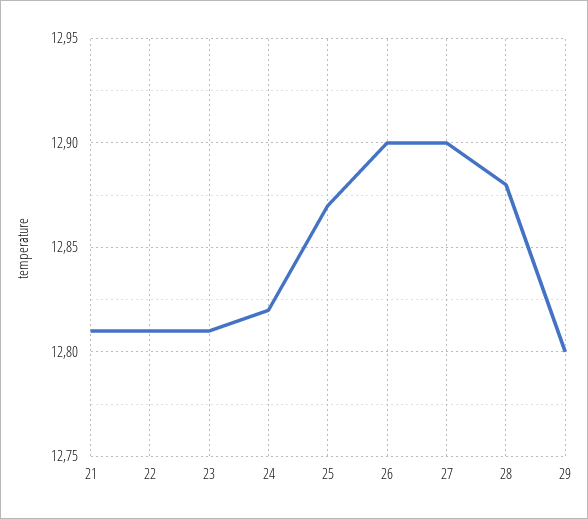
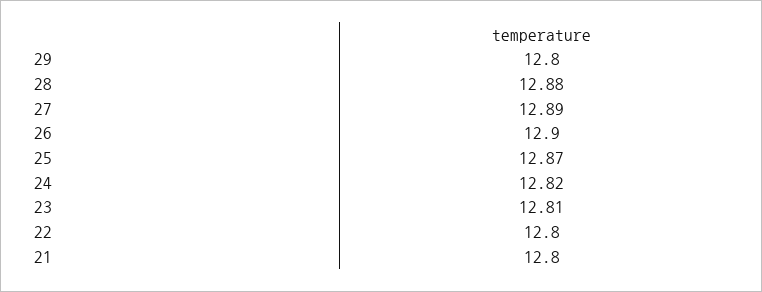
21: 12.81 -> 12.8
22: 12.81 -> 12.8
27: 12.9 -> 12.89

